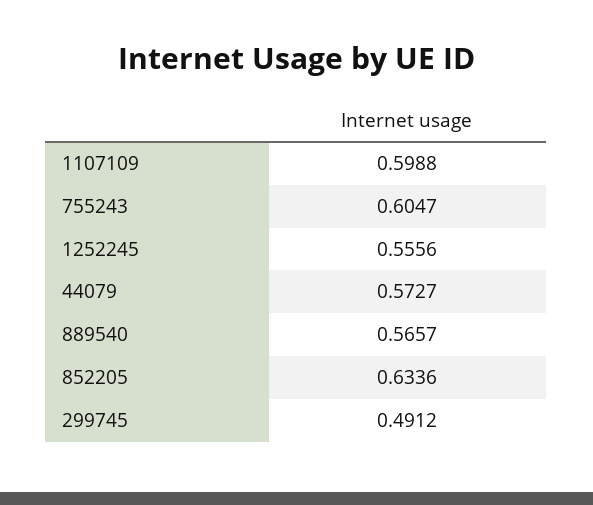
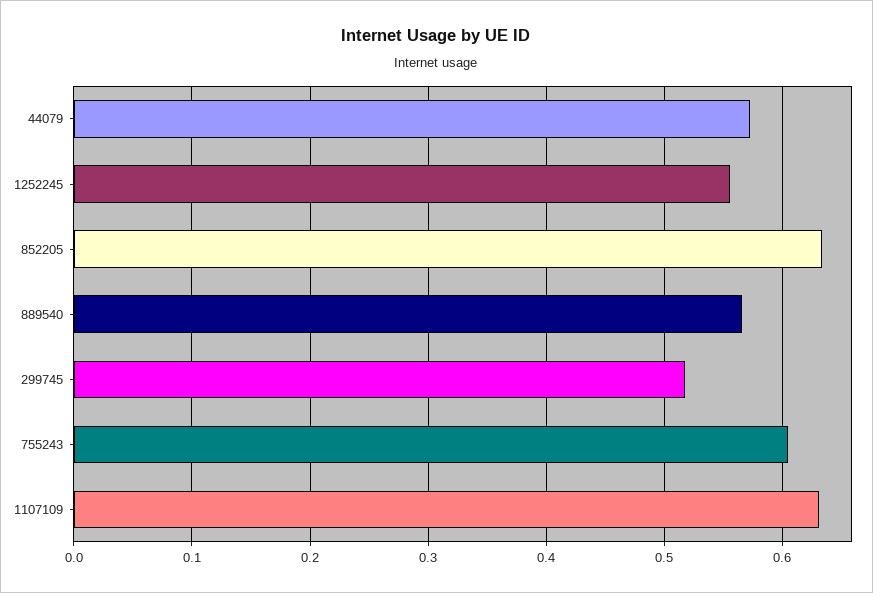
1107109: 0.5988 -> 0.63
299745: 0.4912 -> 0.52

